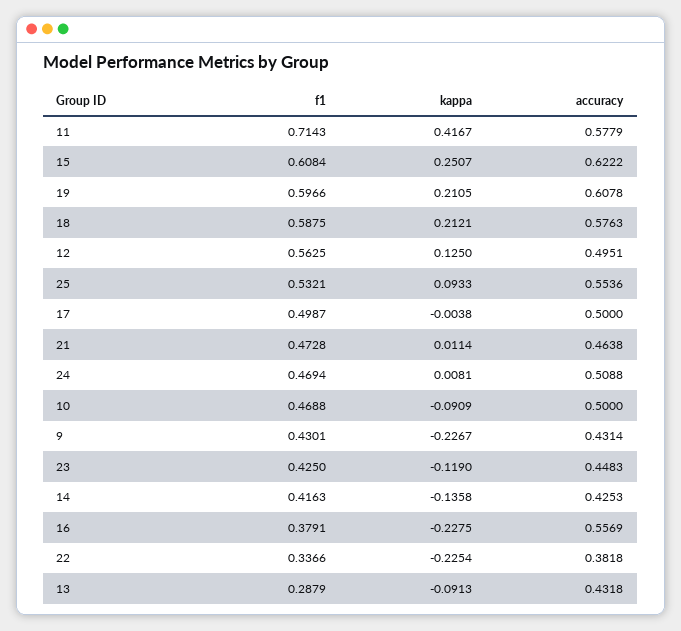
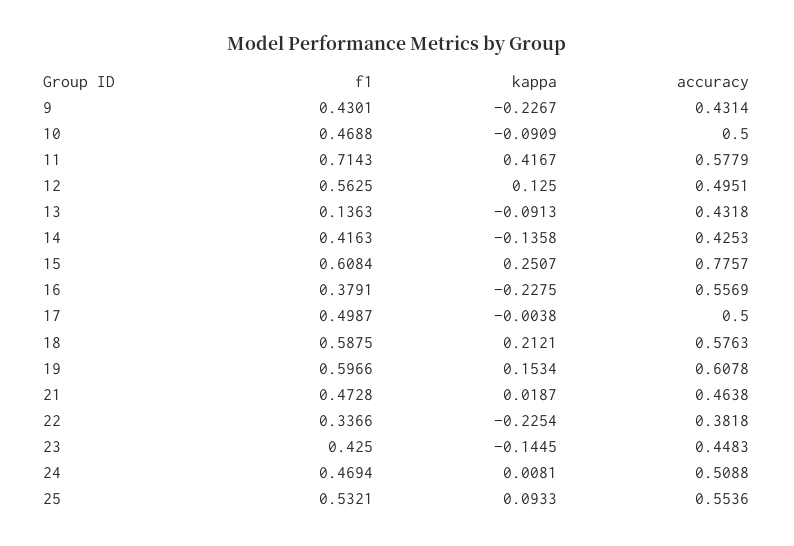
accuracy, 15: 0.6222 -> 0.7757
kappa, 19: 0.2105 -> 0.1534
kappa, 21: 0.0114 -> 0.0187
kappa, 23: -0.119 -> -0.1445
f1, 13: 0.2879 -> 0.1363

